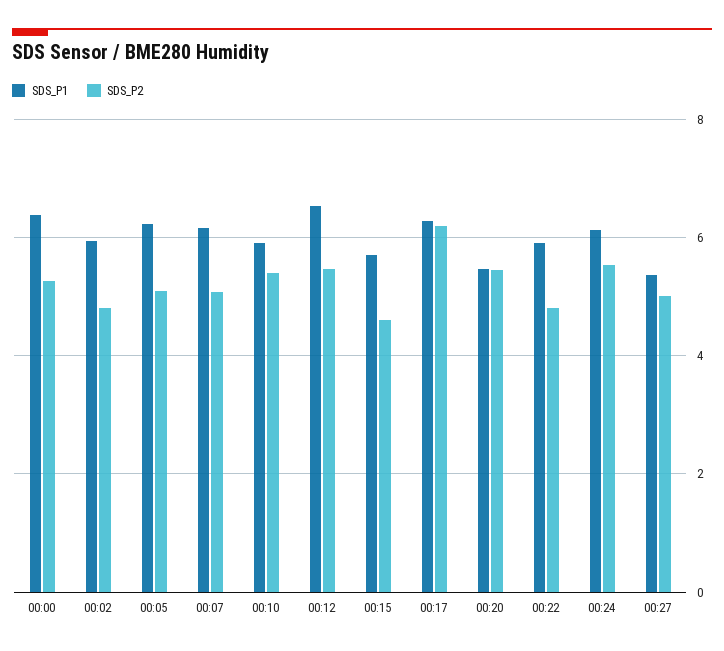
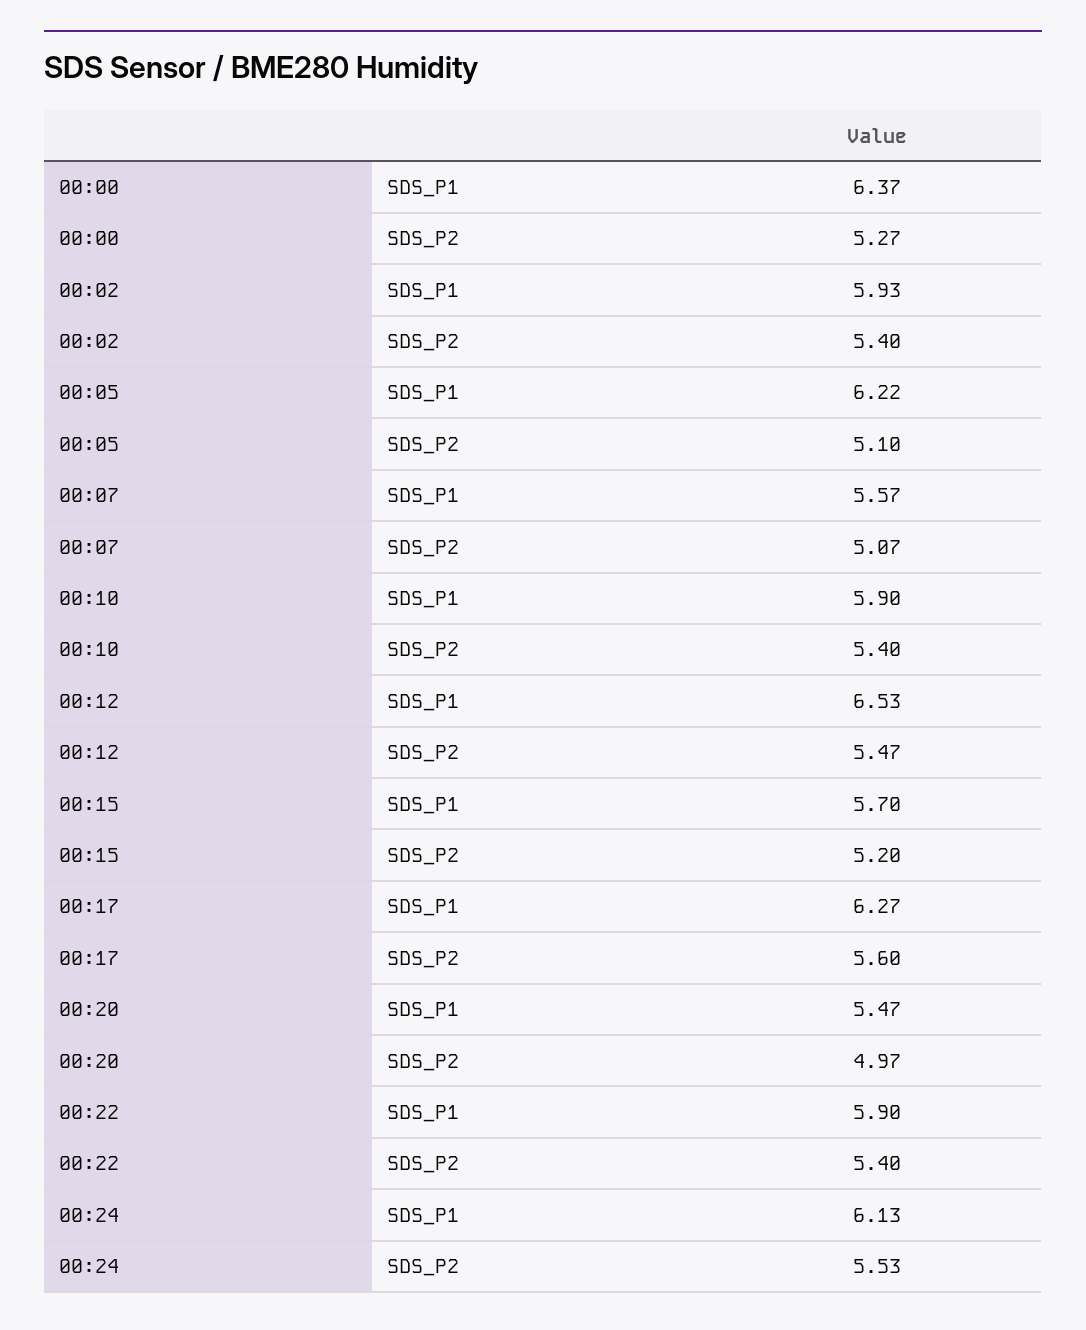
SDS_P2, 00:02: 4.8 -> 5.4
SDS_P1, 00:07: 6.2 -> 5.57
SDS_P2, 00:15: 4.6 -> 5.2
SDS_P2, 00:17: 6.2 -> 5.6
SDS_P2, 00:20: 5.4 -> 4.97
SDS_P2, 00:22: 4.8 -> 5.4
SDS_P1, 00:27: 5.4 -> none
SDS_P2, 00:27: 5 -> none

